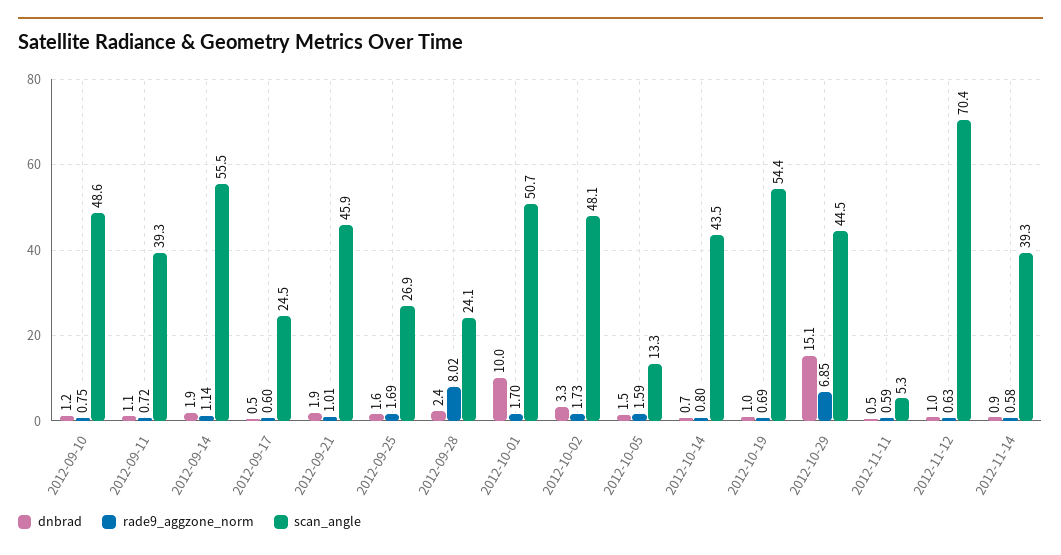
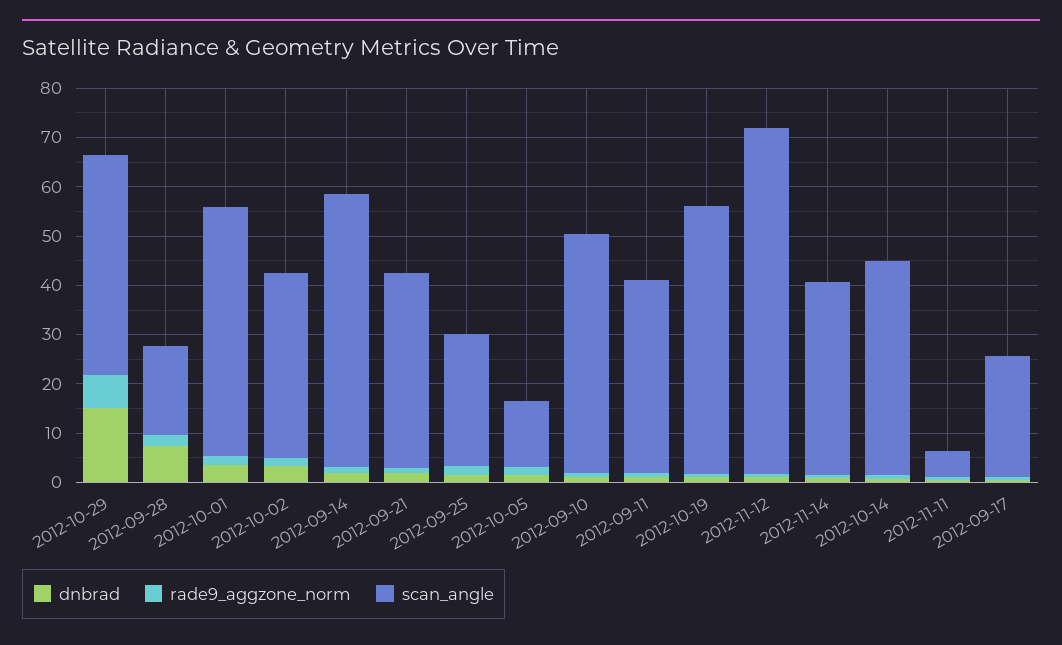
scan_angle, 2012-09-21: 45.9 -> 40
dnbrad, 2012-09-28: 2.4 -> 8
rade9_aggzone_norm, 2012-09-28: 8.02 -> 2
scan_angle, 2012-09-28: 24.1 -> 18
dnbrad, 2012-10-01: 10 -> 4
scan_angle, 2012-10-02: 48.1 -> 38

